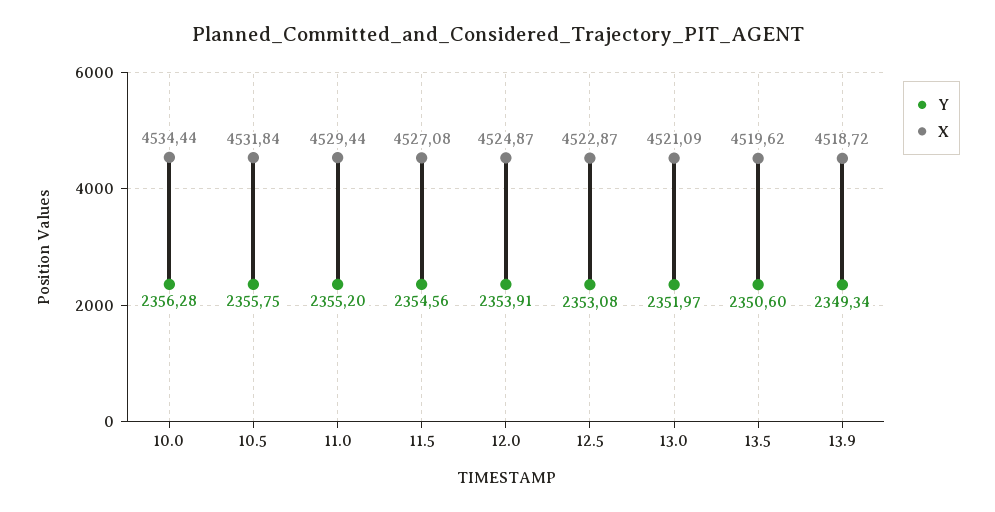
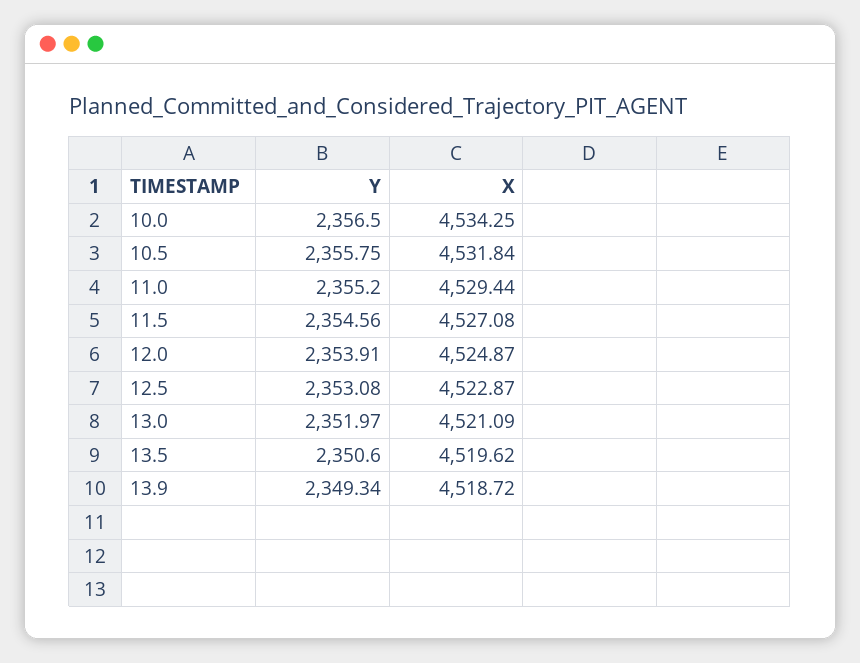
Y, 10.0: 2356.28 -> 2356.5
X, 10.0: 4534.44 -> 4534.25

